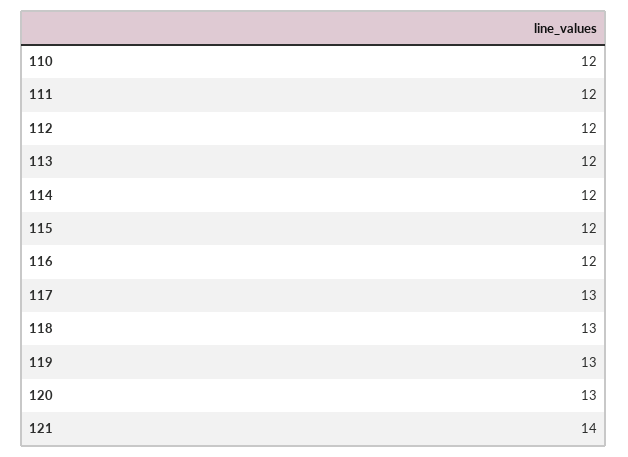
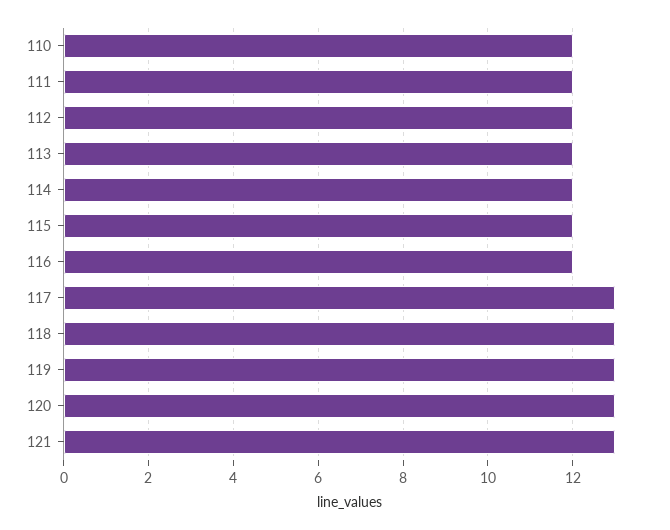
121: 14 -> 13

